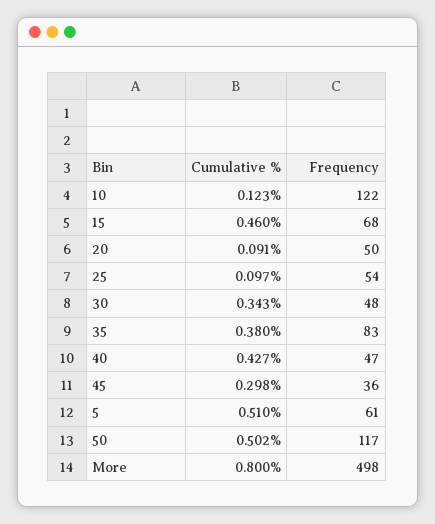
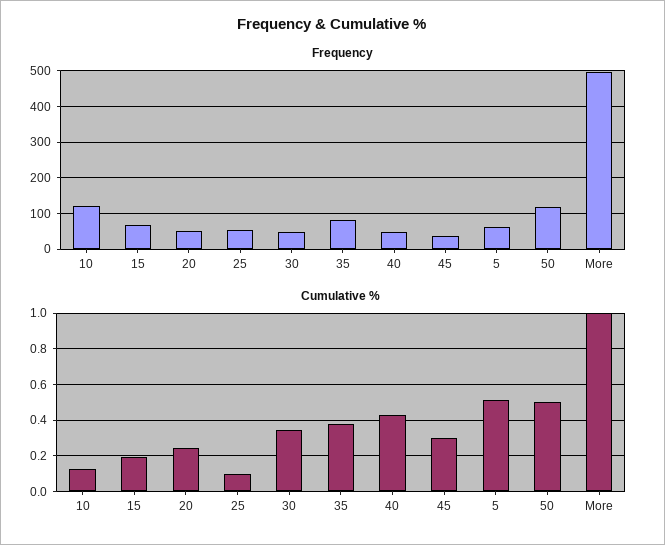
Cumulative %, 15: 0.46 -> 0.2
Cumulative %, 20: 0.091 -> 0.25
Cumulative %, More: 0.8 -> 1

